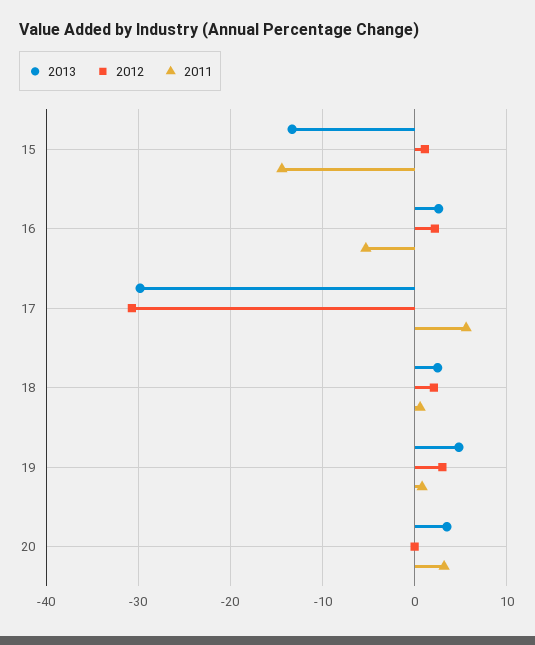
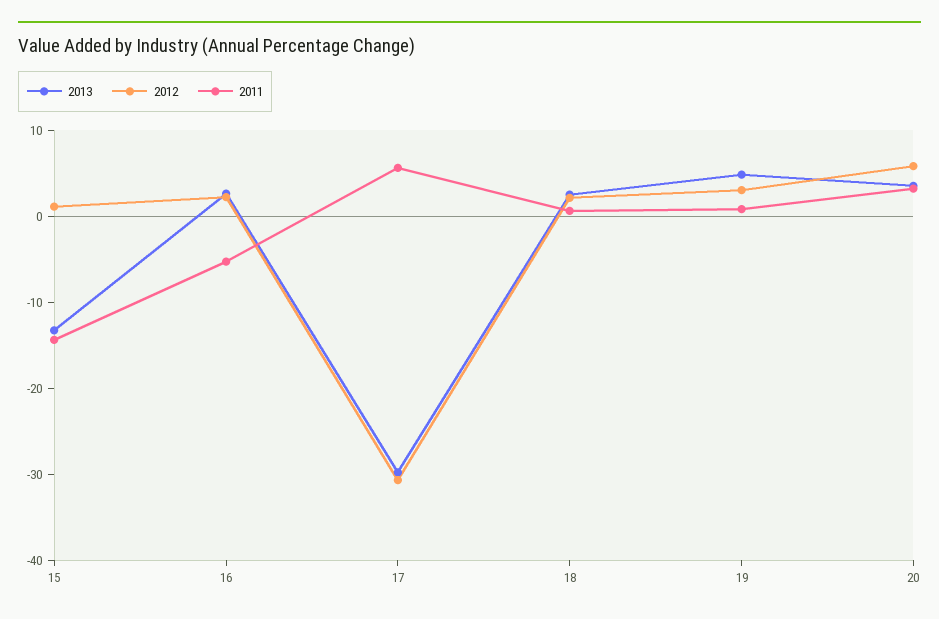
2012, 20: 0 -> 6

